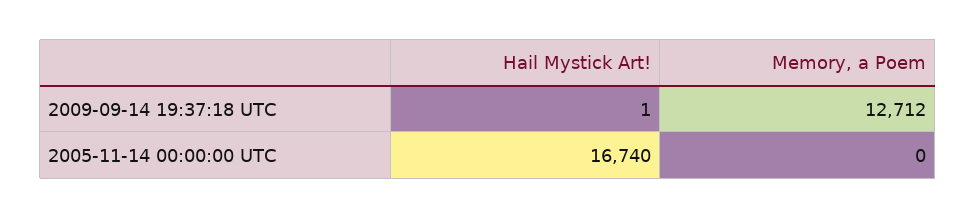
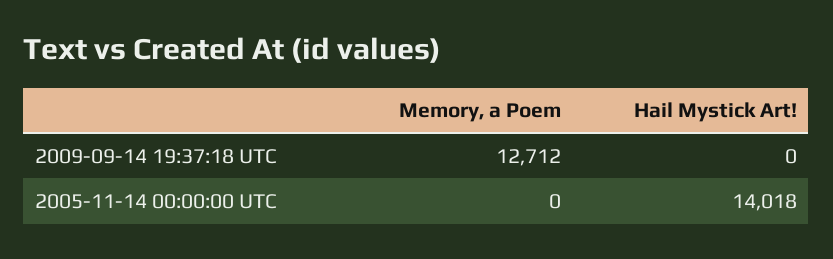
Hail Mystick Art!, 2009-09-14 19:37:18 UTC: 1 -> 0
Hail Mystick Art!, 2005-11-14 00:00:00 UTC: 16740 -> 14018

